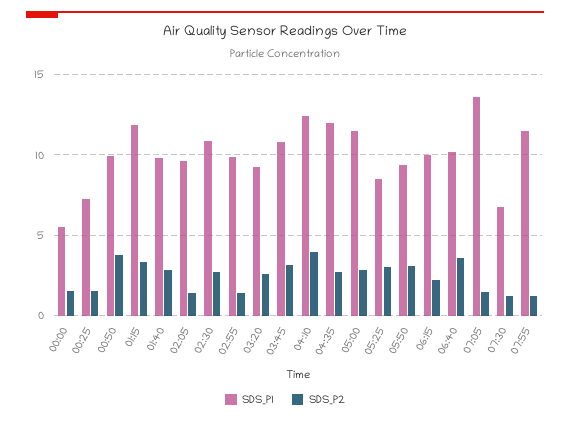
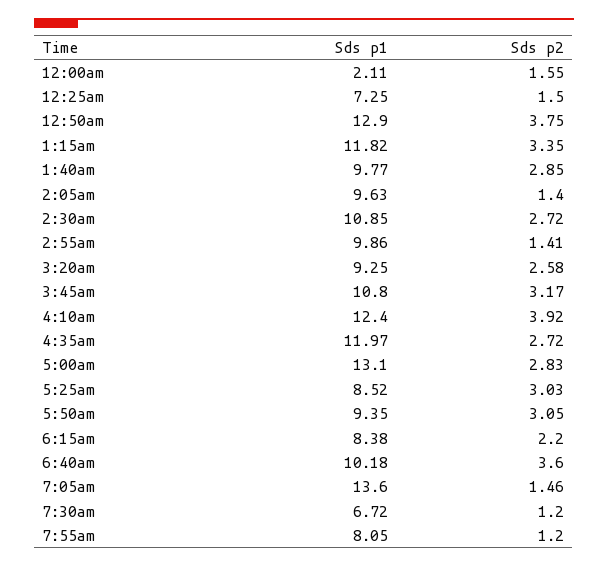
SDS_P1, 00:00: 5.5 -> 2.11
SDS_P1, 00:50: 10 -> 12.9
SDS_P1, 05:00: 11.5 -> 13.1
SDS_P1, 06:15: 10 -> 8.38
SDS_P1, 07:55: 11.5 -> 8.05

